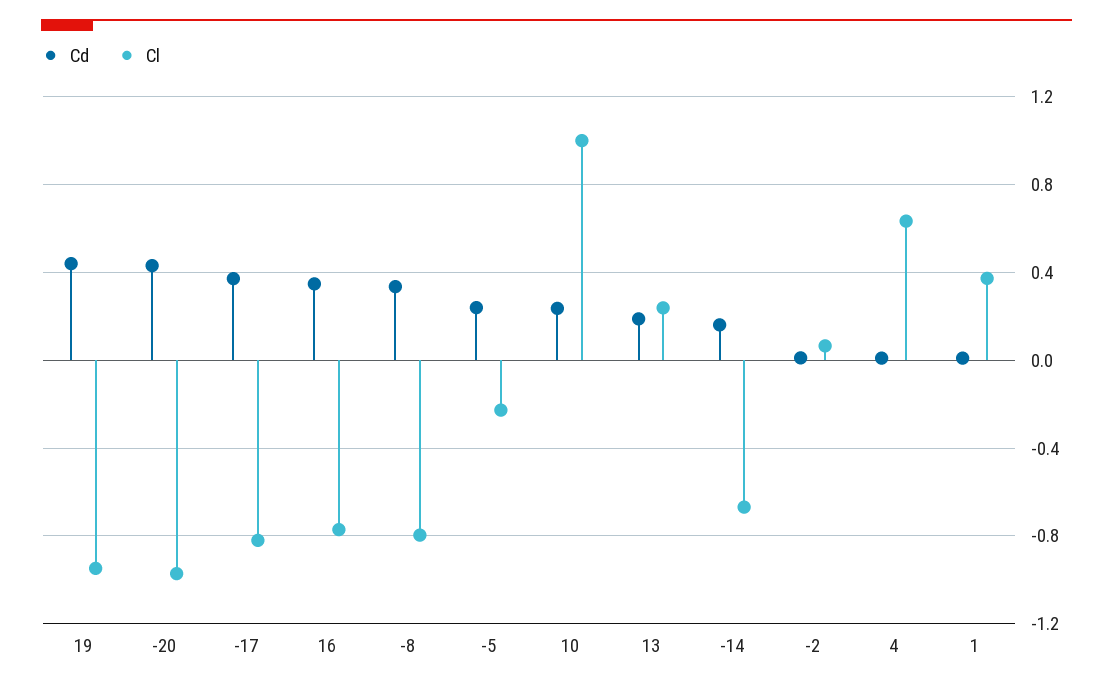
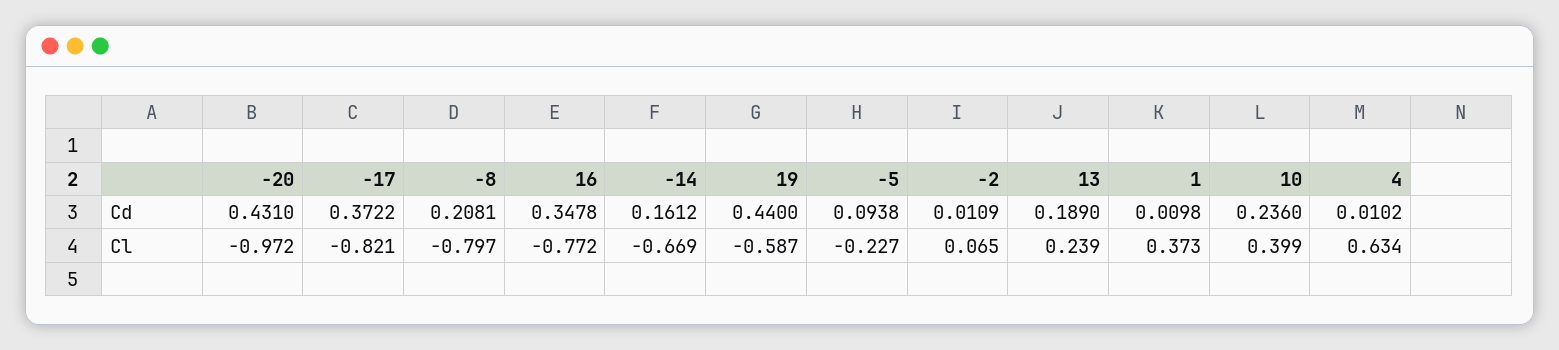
Cl, 19: -0.95 -> -0.587
Cd, -8: 0.35 -> 0.2081
Cd, -5: 0.25 -> 0.0938
Cl, 10: 1 -> 0.399

